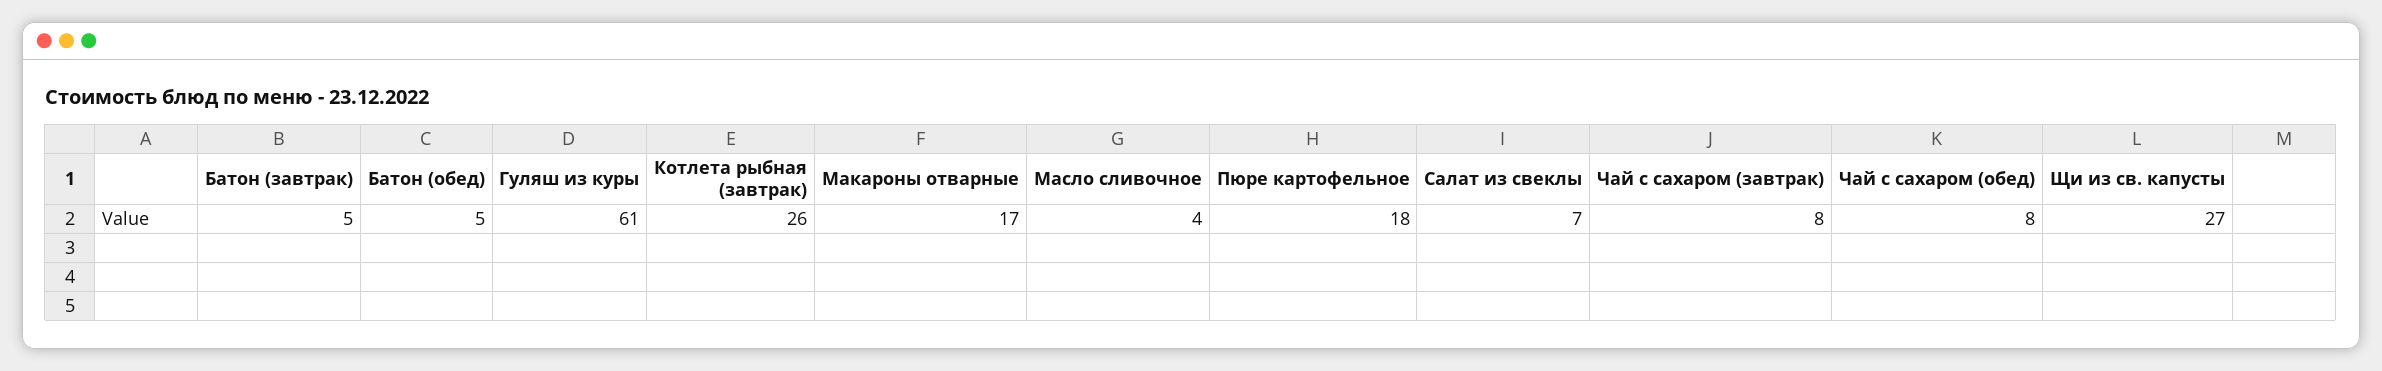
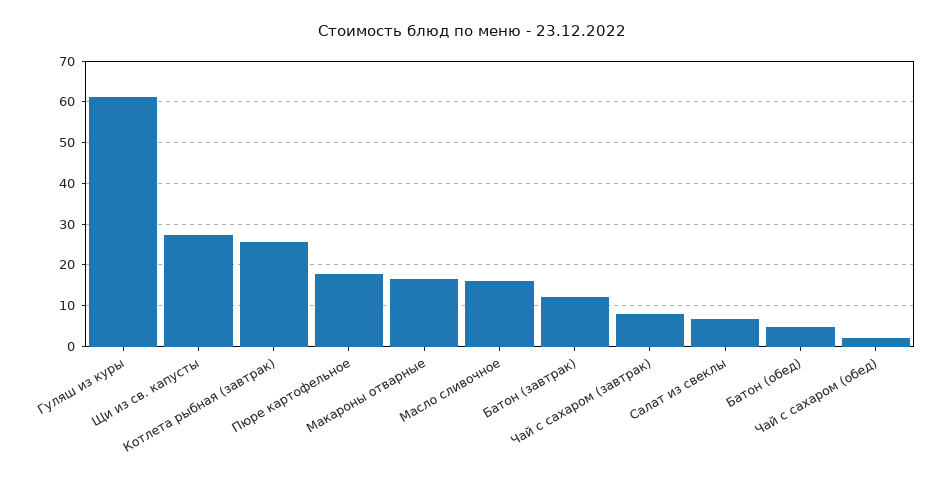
Батон (завтрак): 5 -> 12
Масло сливочное: 4 -> 16
Чай с сахаром (обед): 8 -> 2

